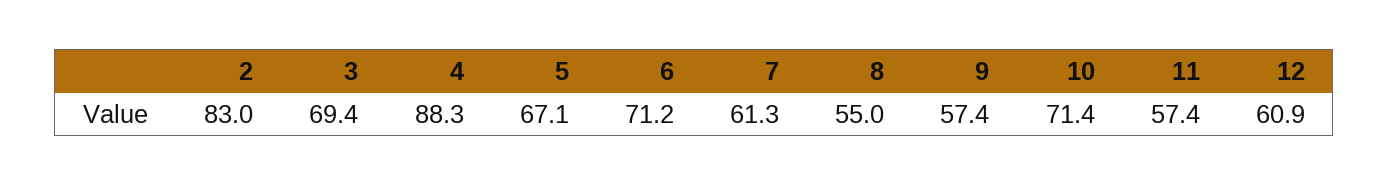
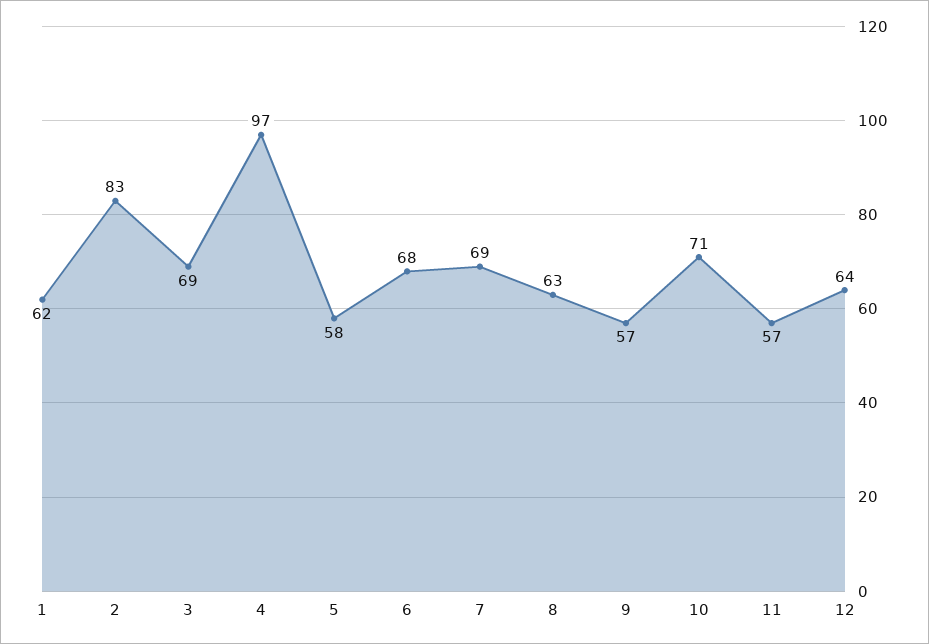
4: 88.3 -> 97
5: 67.1 -> 58
6: 71.2 -> 68
7: 61.3 -> 69
8: 55 -> 63
12: 60.9 -> 64
1: none -> 62

